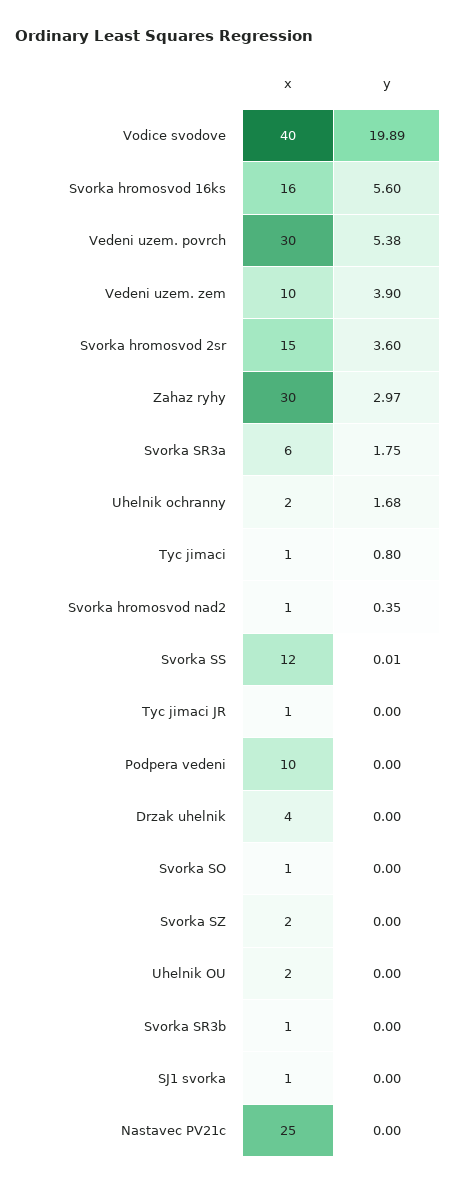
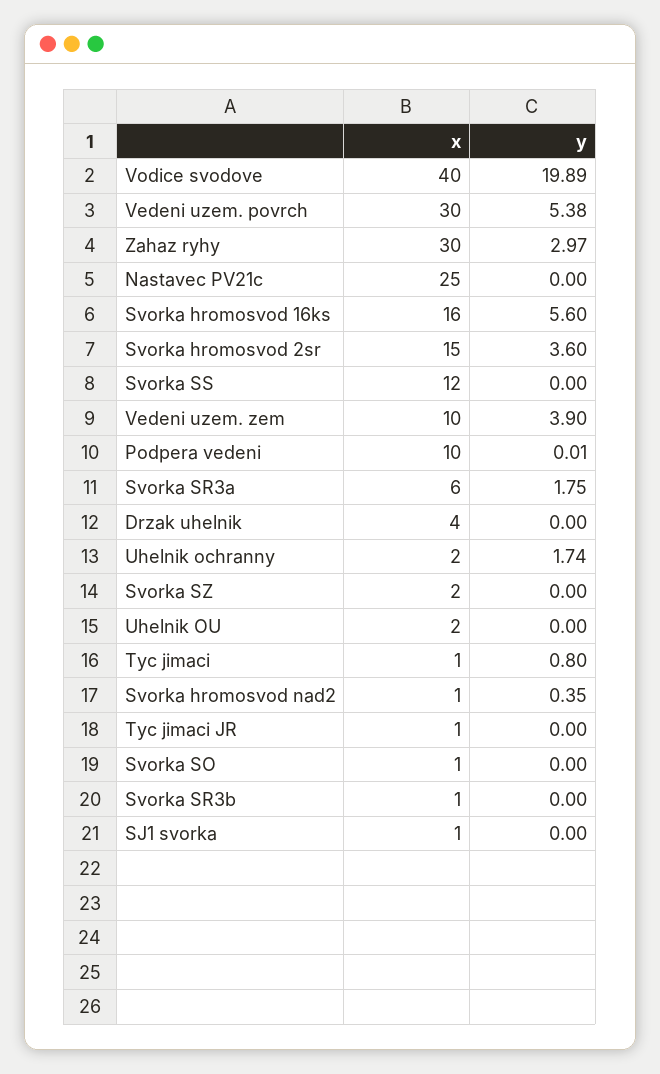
y, Uhelnik ochranny: 1.68 -> 1.74
y, Svorka SS: 0.01 -> 0
y, Podpera vedeni: 0 -> 0.01

